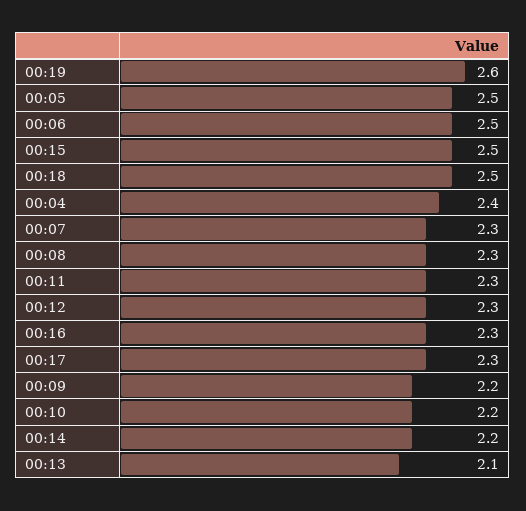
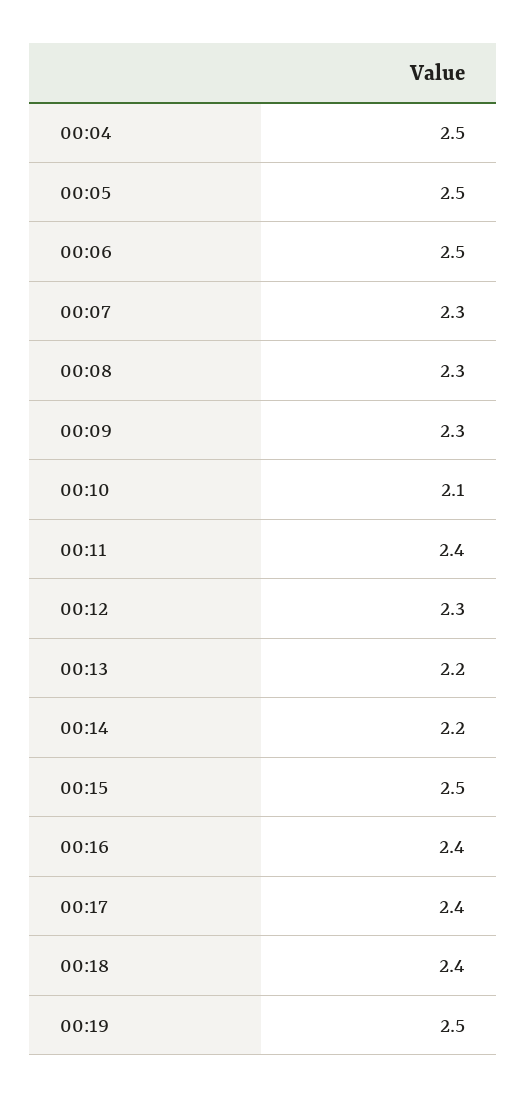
00:19: 2.6 -> 2.5
00:18: 2.5 -> 2.4
00:04: 2.4 -> 2.5
00:11: 2.3 -> 2.4
00:16: 2.3 -> 2.4
00:17: 2.3 -> 2.4
00:09: 2.2 -> 2.3
00:10: 2.2 -> 2.1
00:13: 2.1 -> 2.2

